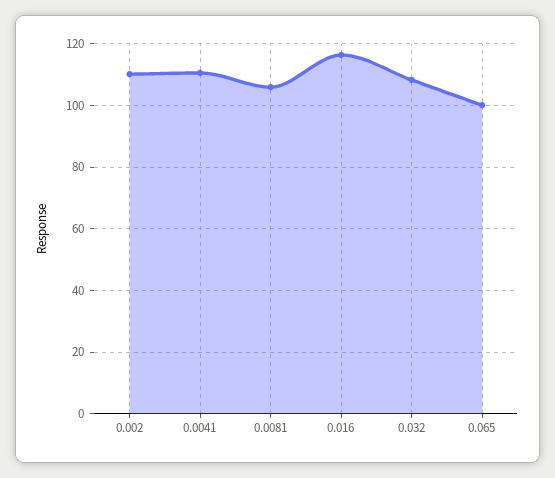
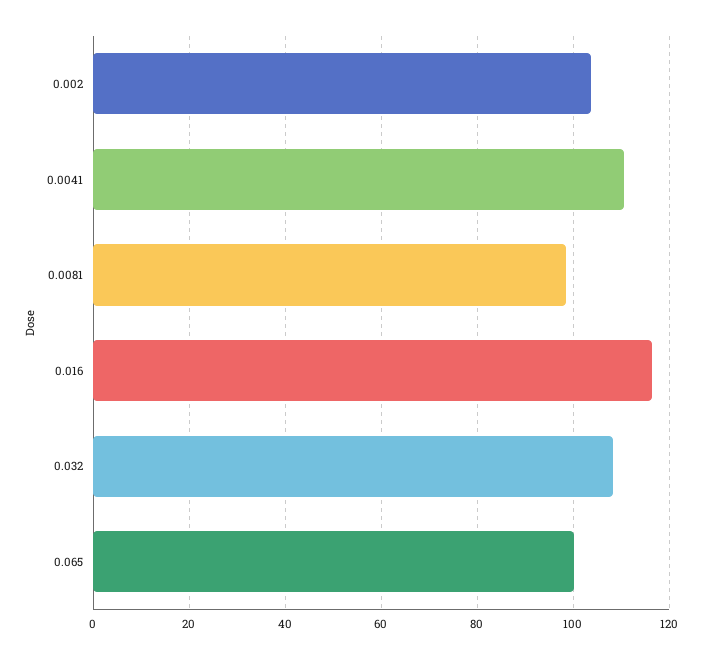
0.002: 110 -> 104
0.0081: 106 -> 98

